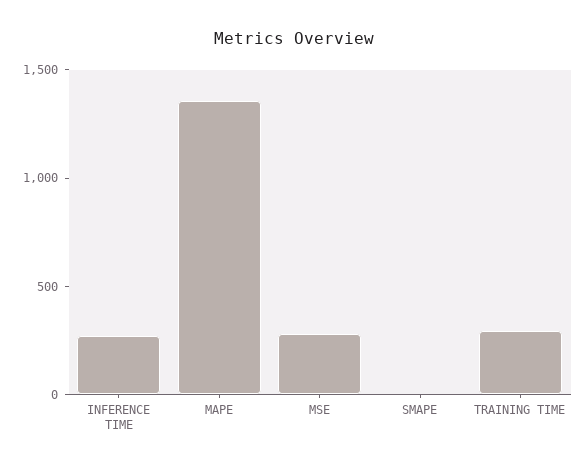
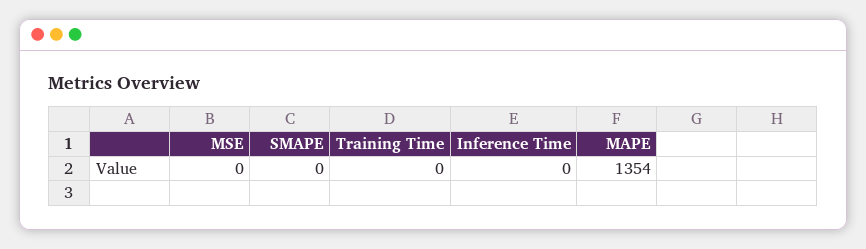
INFERENCE TIME: 300 -> 0
MSE: 300 -> 0
TRAINING TIME: 300 -> 0

